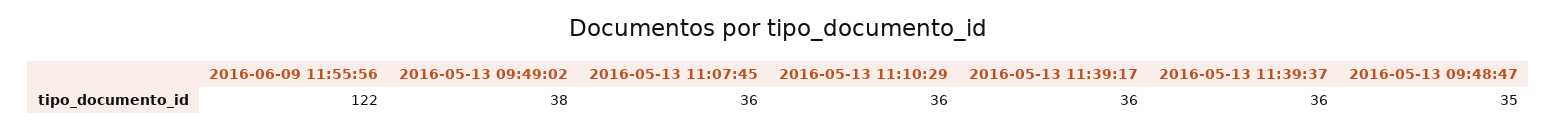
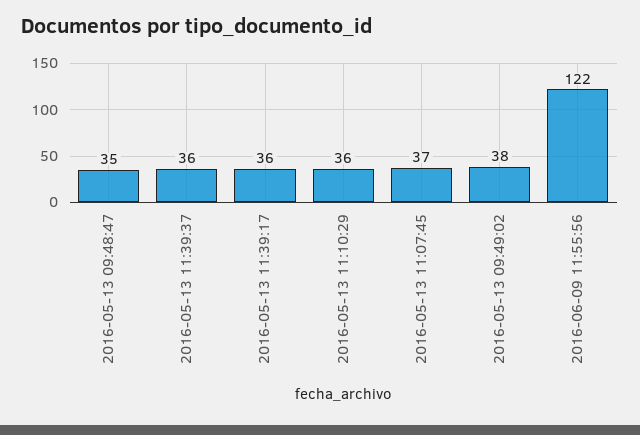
2016-05-13 11:07:45: 36 -> 37

